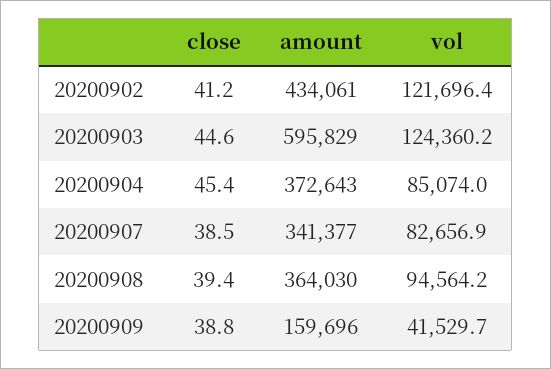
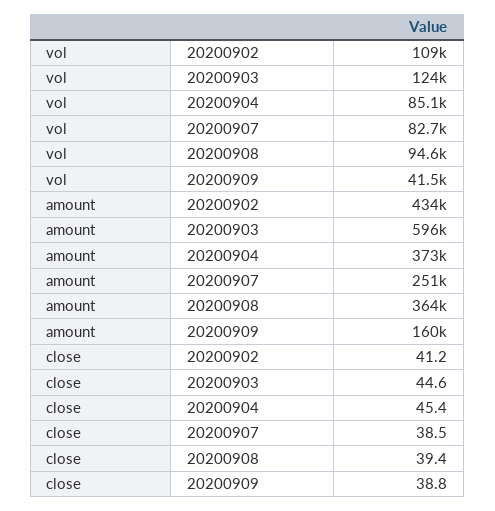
vol, 20200902: 121696.4 -> 109000
amount, 20200907: 341377 -> 251000

